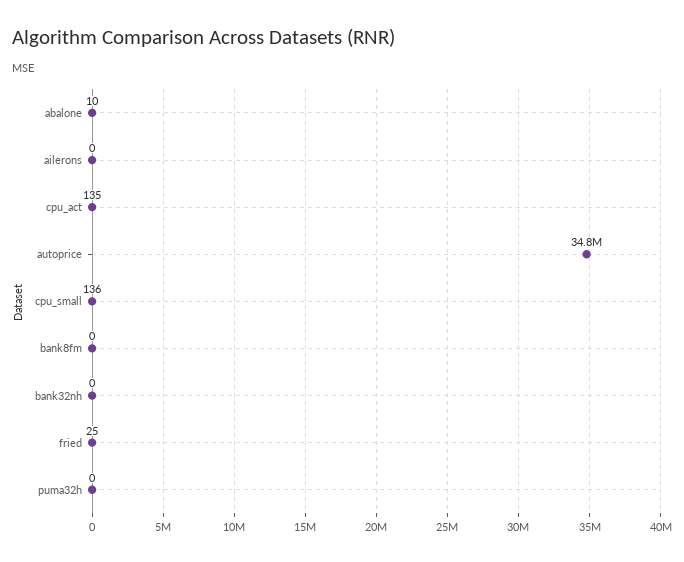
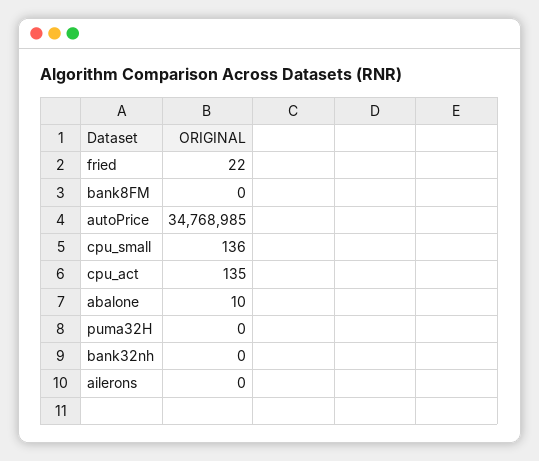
fried: 25 -> 22

